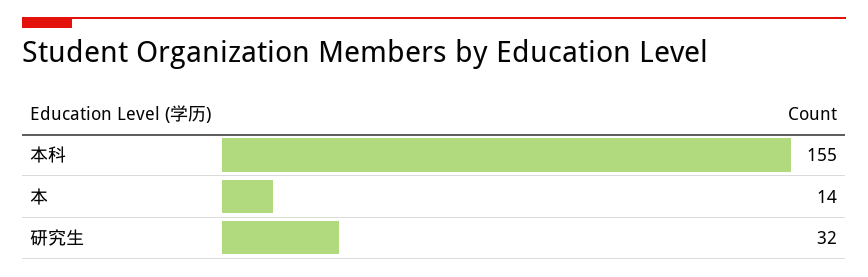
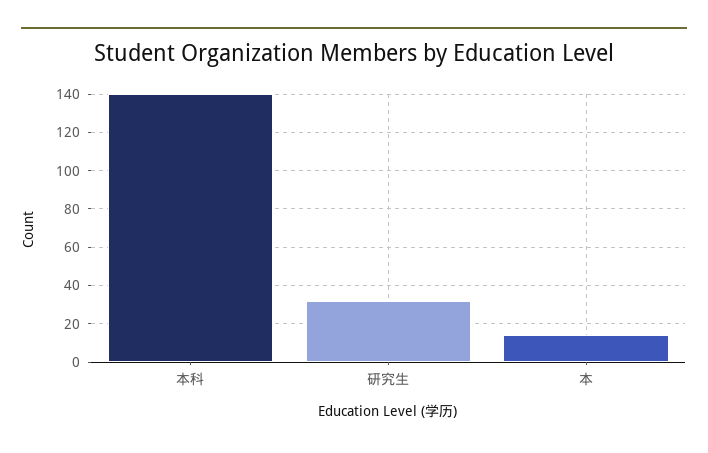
本科: 155 -> 140

